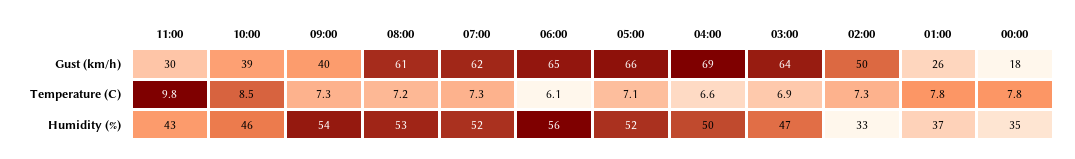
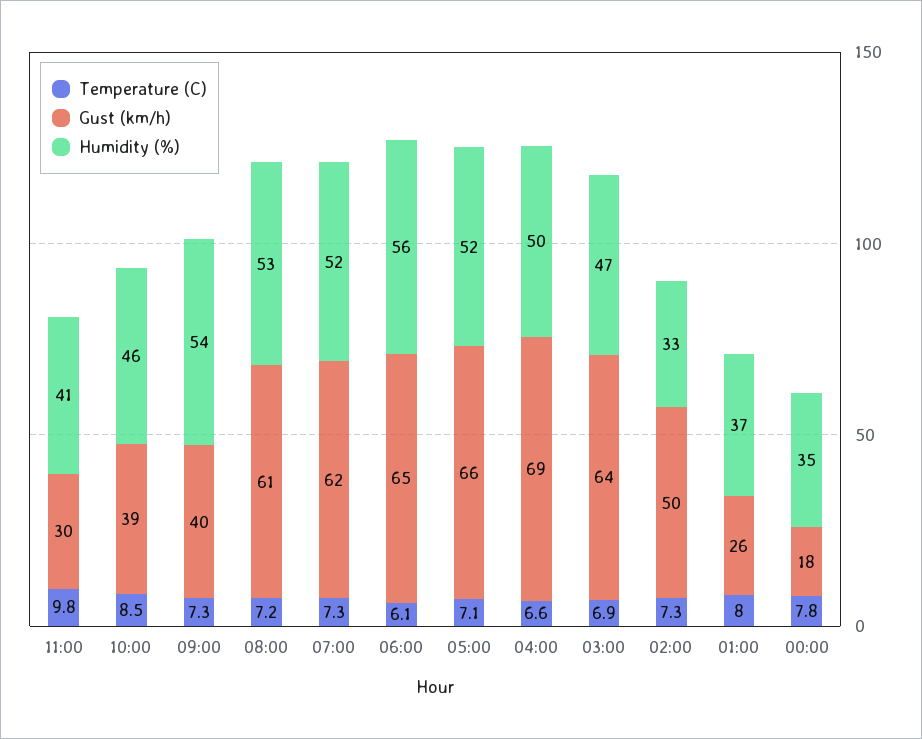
Temperature (C), 01:00: 7.8 -> 8
Humidity (%), 11:00: 43 -> 41

